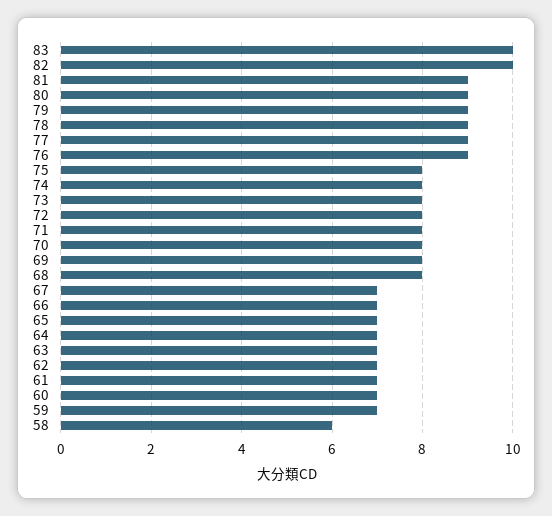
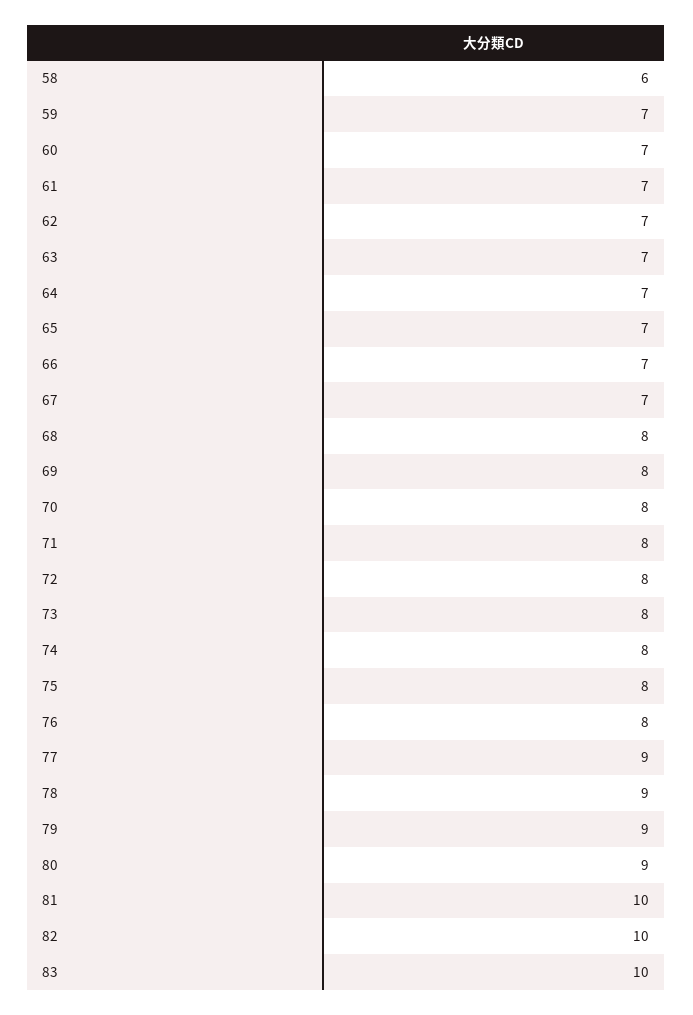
81: 9 -> 10
76: 9 -> 8

